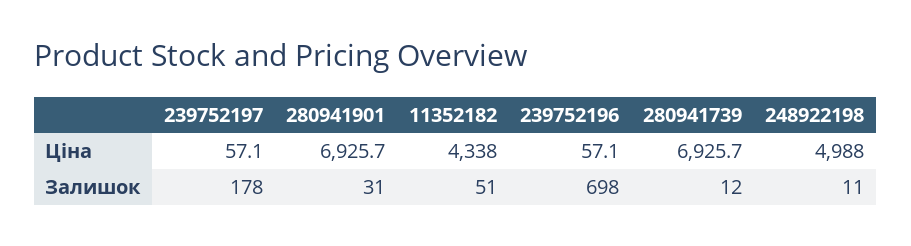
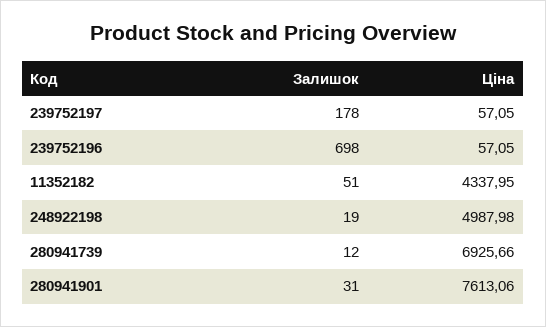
280941901, Ціна: 6925.7 -> 7613.06
248922198, Залишок: 11 -> 19

